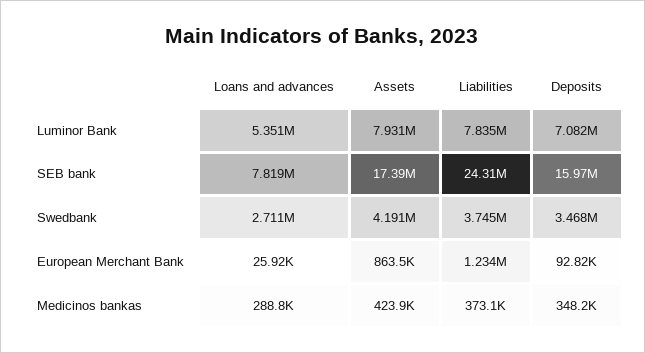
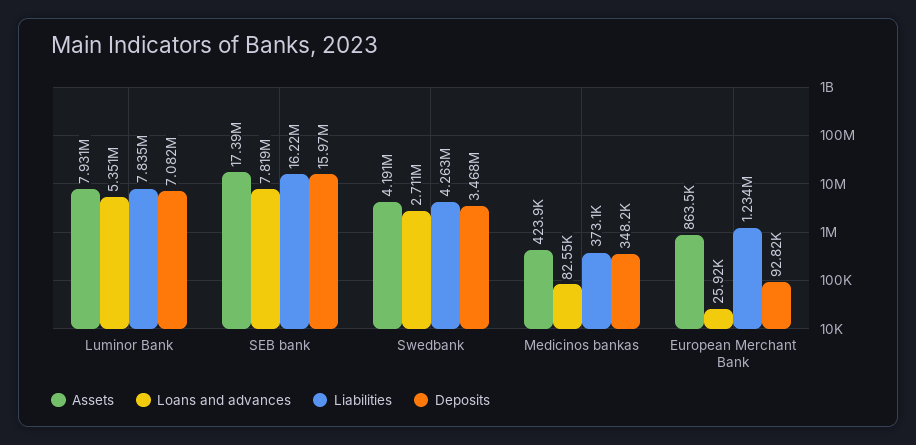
Liabilities, SEB bank: 24310000 -> 16220000
Liabilities, Swedbank: 3745000 -> 4263000
Loans and advances, Medicinos bankas: 288800 -> 82550

